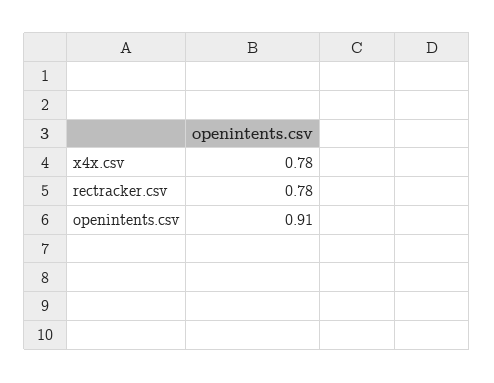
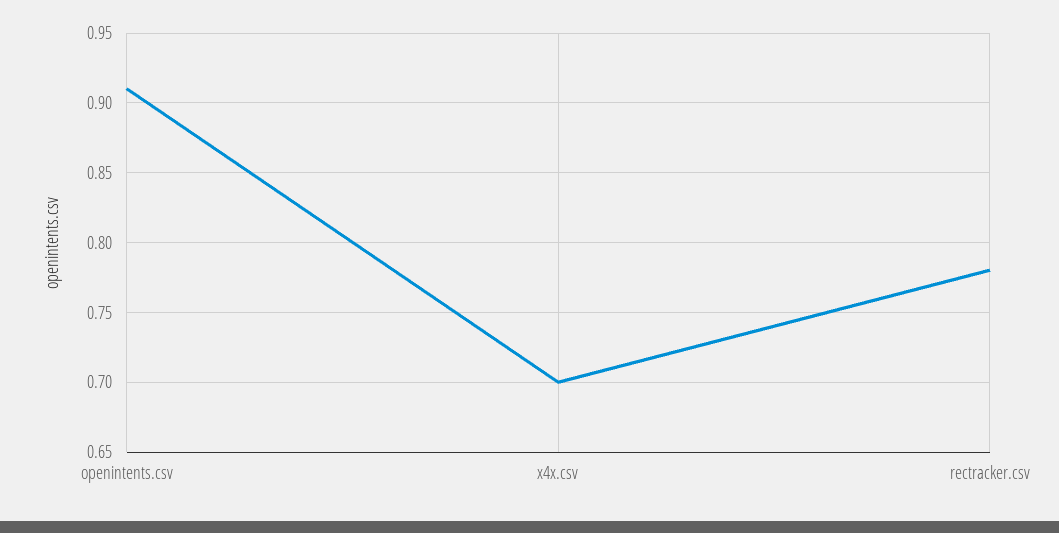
x4x.csv: 0.78 -> 0.7

